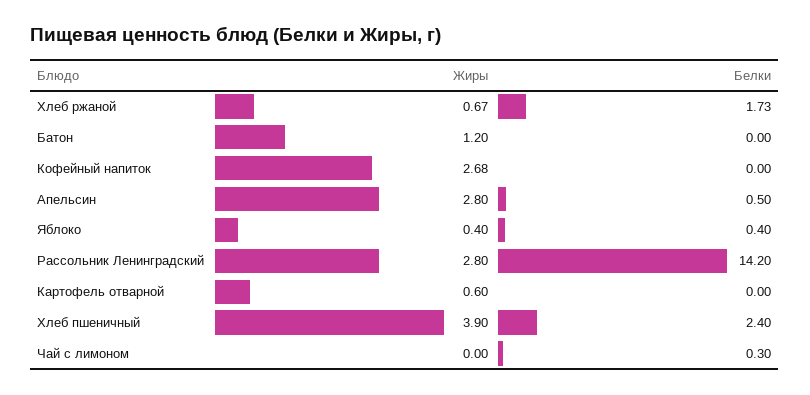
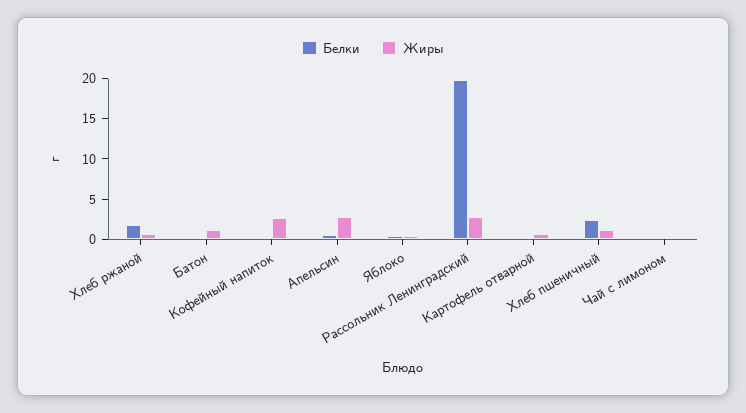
Белки, Рассольник Ленинградский: 14.2 -> 20
Жиры, Хлеб пшеничный: 3.9 -> 1

